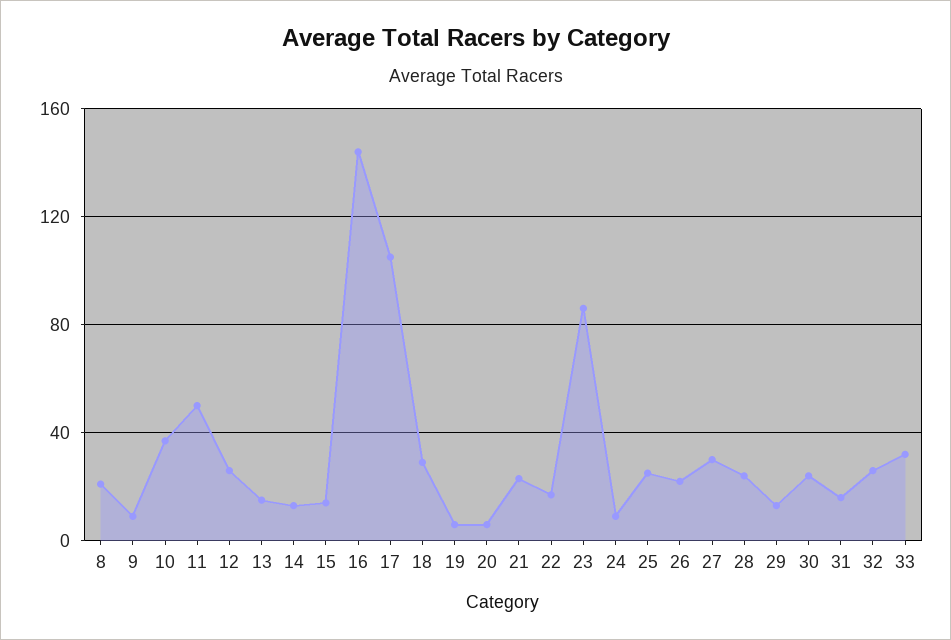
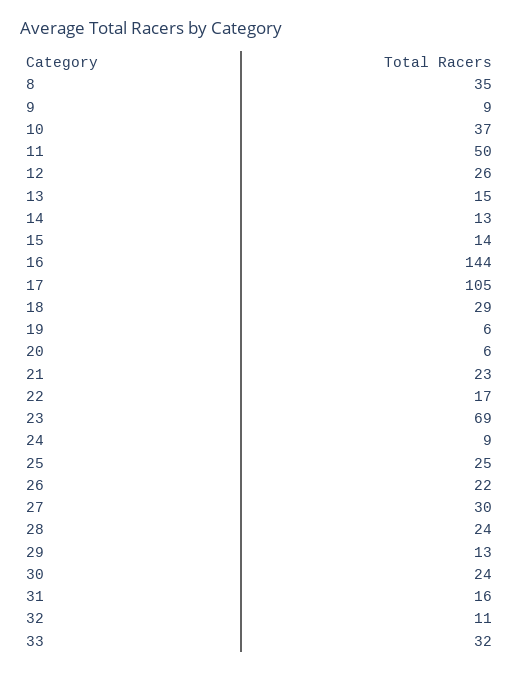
8: 20 -> 35
23: 85 -> 69
32: 25 -> 11

